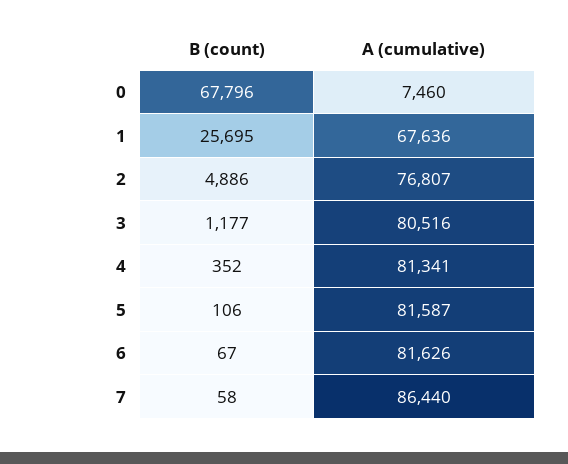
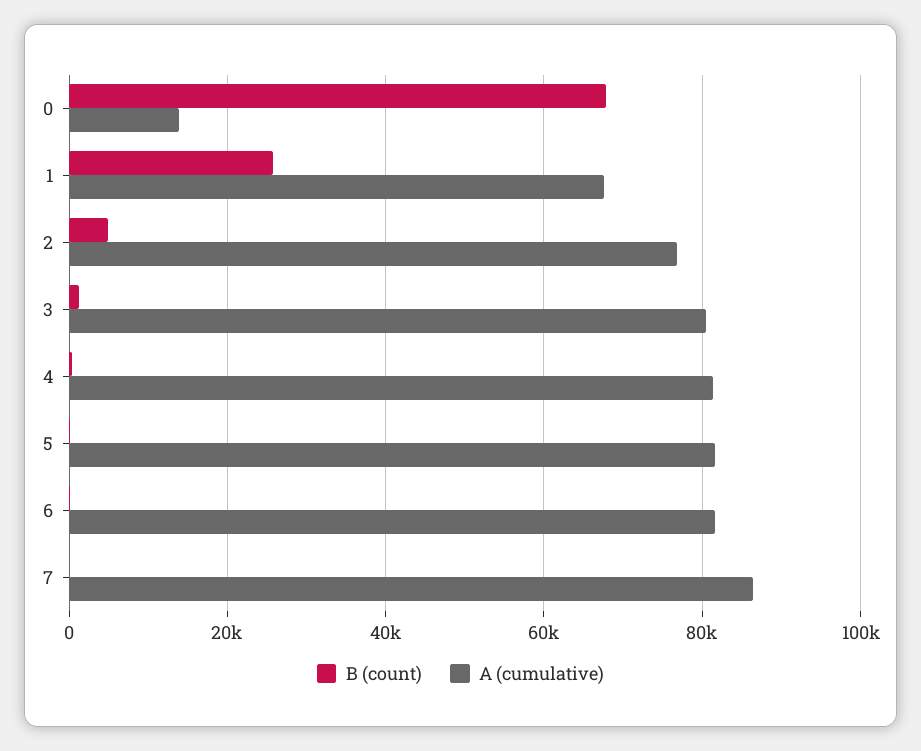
A (cumulative), 0: 7460 -> 14000

